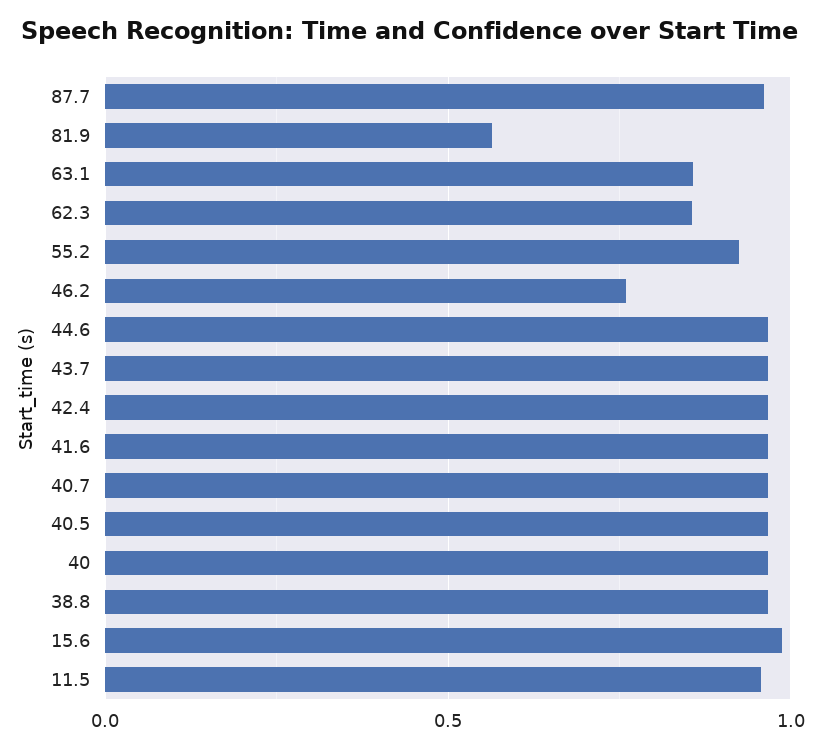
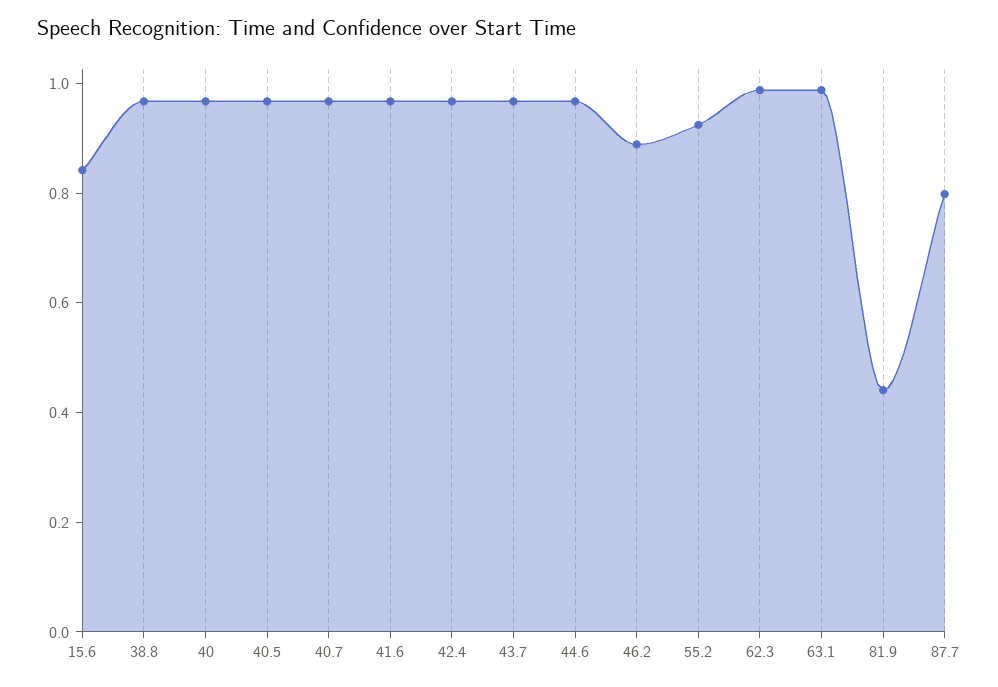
87.7: 0.95 -> 0.8
81.9: 0.55 -> 0.45
63.1: 0.85 -> 1
62.3: 0.85 -> 1
46.2: 0.75 -> 0.9
15.6: 1 -> 0.85
11.5: 0.95 -> none

